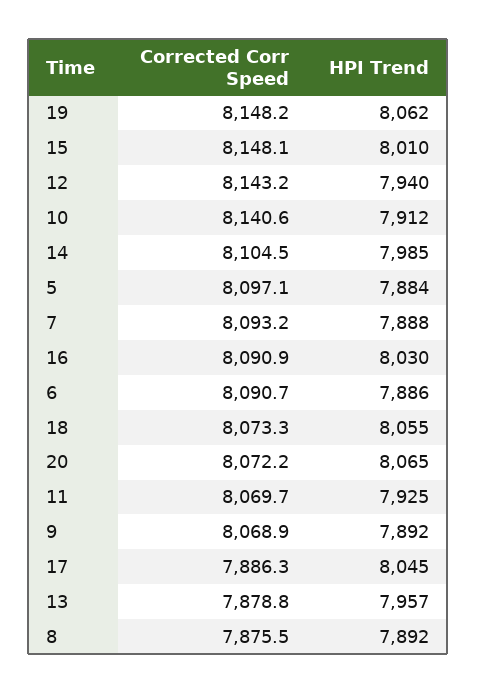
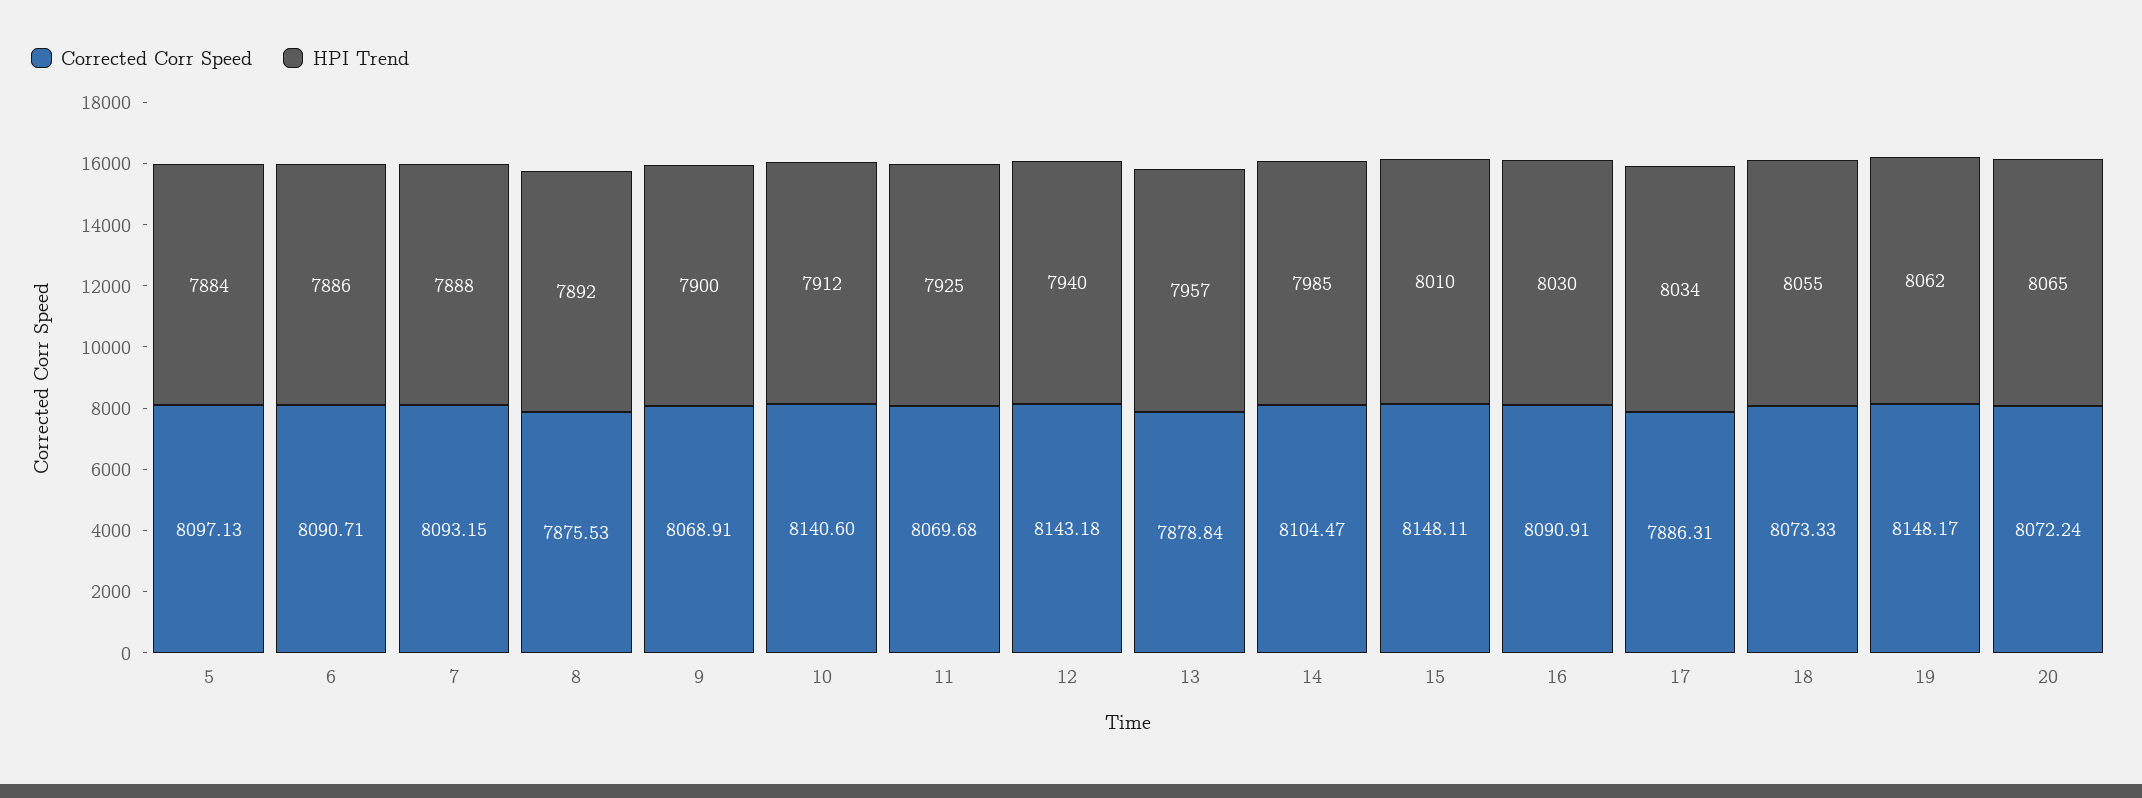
HPI Trend, 9: 7892 -> 7900
HPI Trend, 17: 8045 -> 8034

